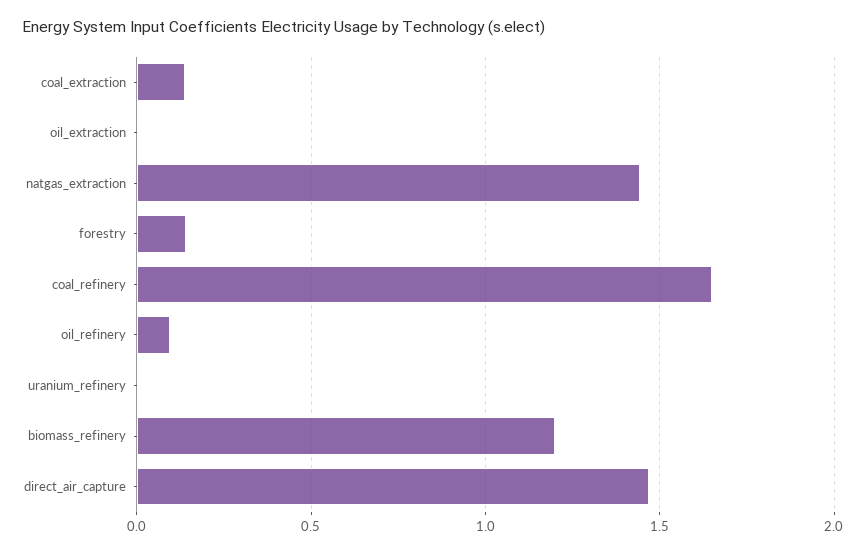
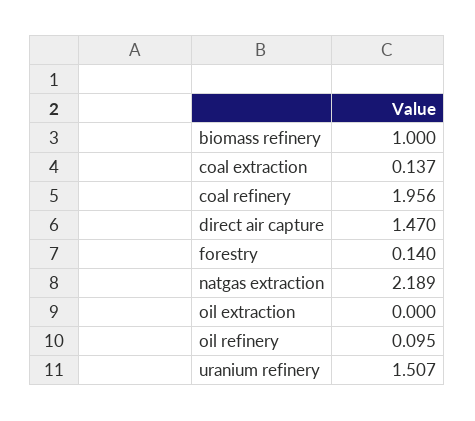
natgas_extraction: 1.45 -> 2.189
coal_refinery: 1.65 -> 1.956
uranium_refinery: 0 -> 1.507
biomass_refinery: 1.2 -> 1

